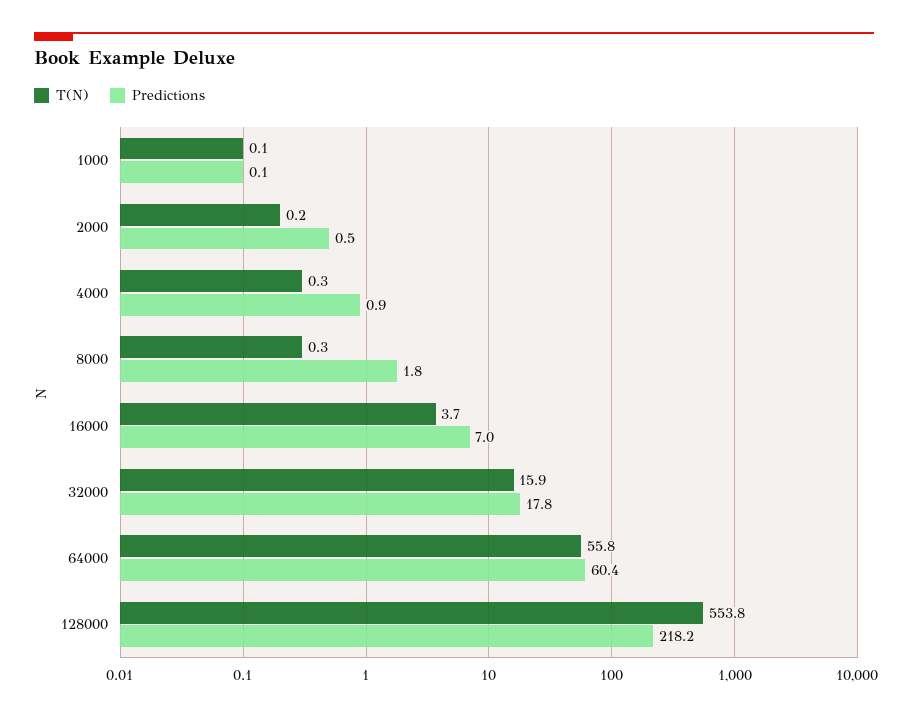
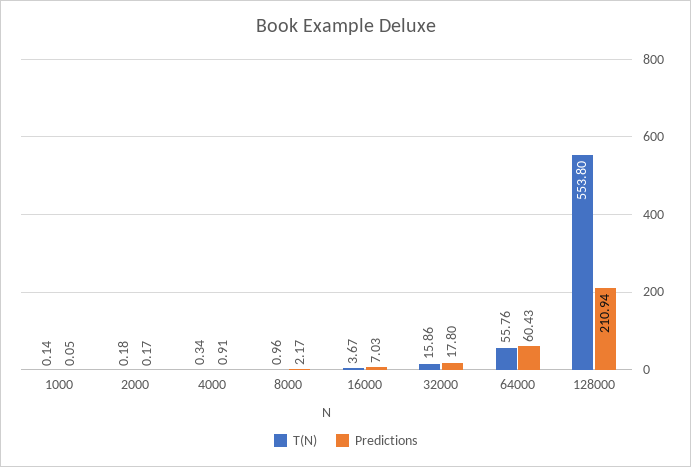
Predictions, 2000: 0.5 -> 0.17
T(N), 8000: 0.3 -> 0.96
Predictions, 8000: 1.8 -> 2.17
Predictions, 128000: 218.2 -> 210.94

